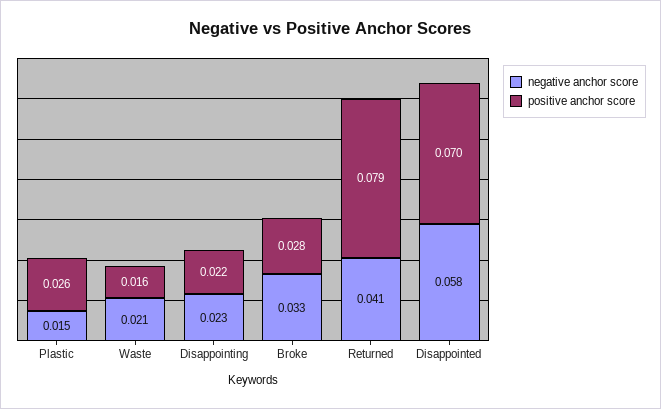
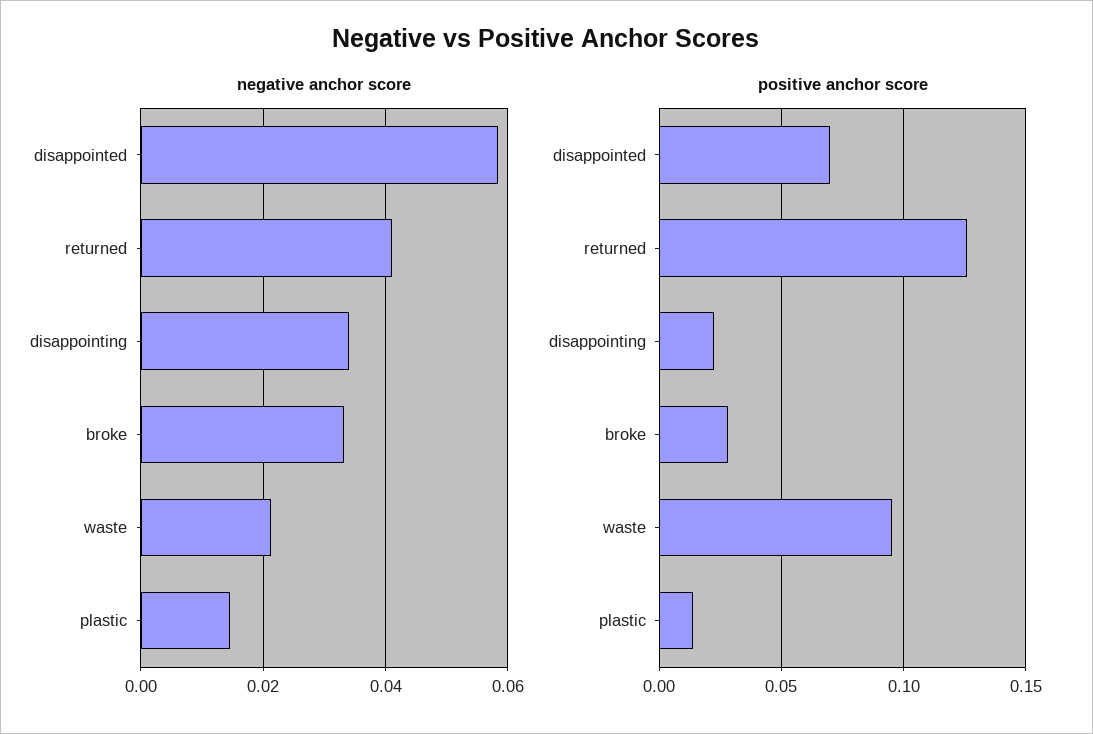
positive anchor score, Plastic: 0.026 -> 0.015
positive anchor score, Waste: 0.016 -> 0.095
negative anchor score, Disappointing: 0.023 -> 0.034
positive anchor score, Returned: 0.079 -> 0.125

